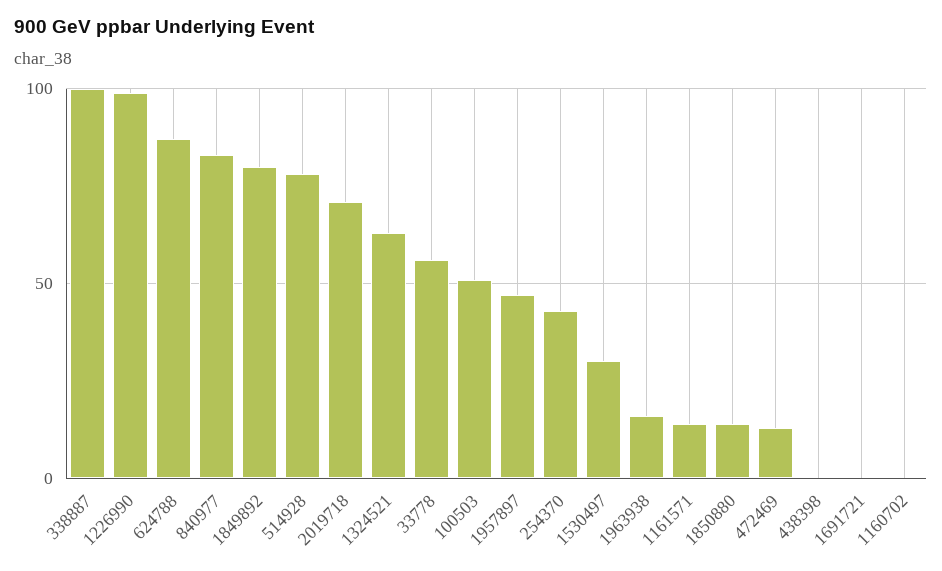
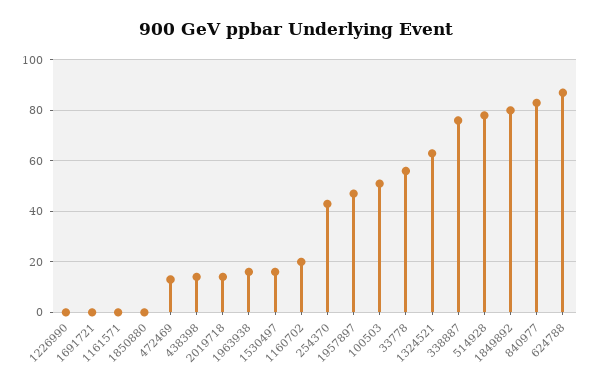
338887: 100 -> 75
1226990: 100 -> 0
2019718: 70 -> 15
1530497: 30 -> 15
1161571: 15 -> 0
1850880: 15 -> 0
438398: 0 -> 15
1160702: 0 -> 20

